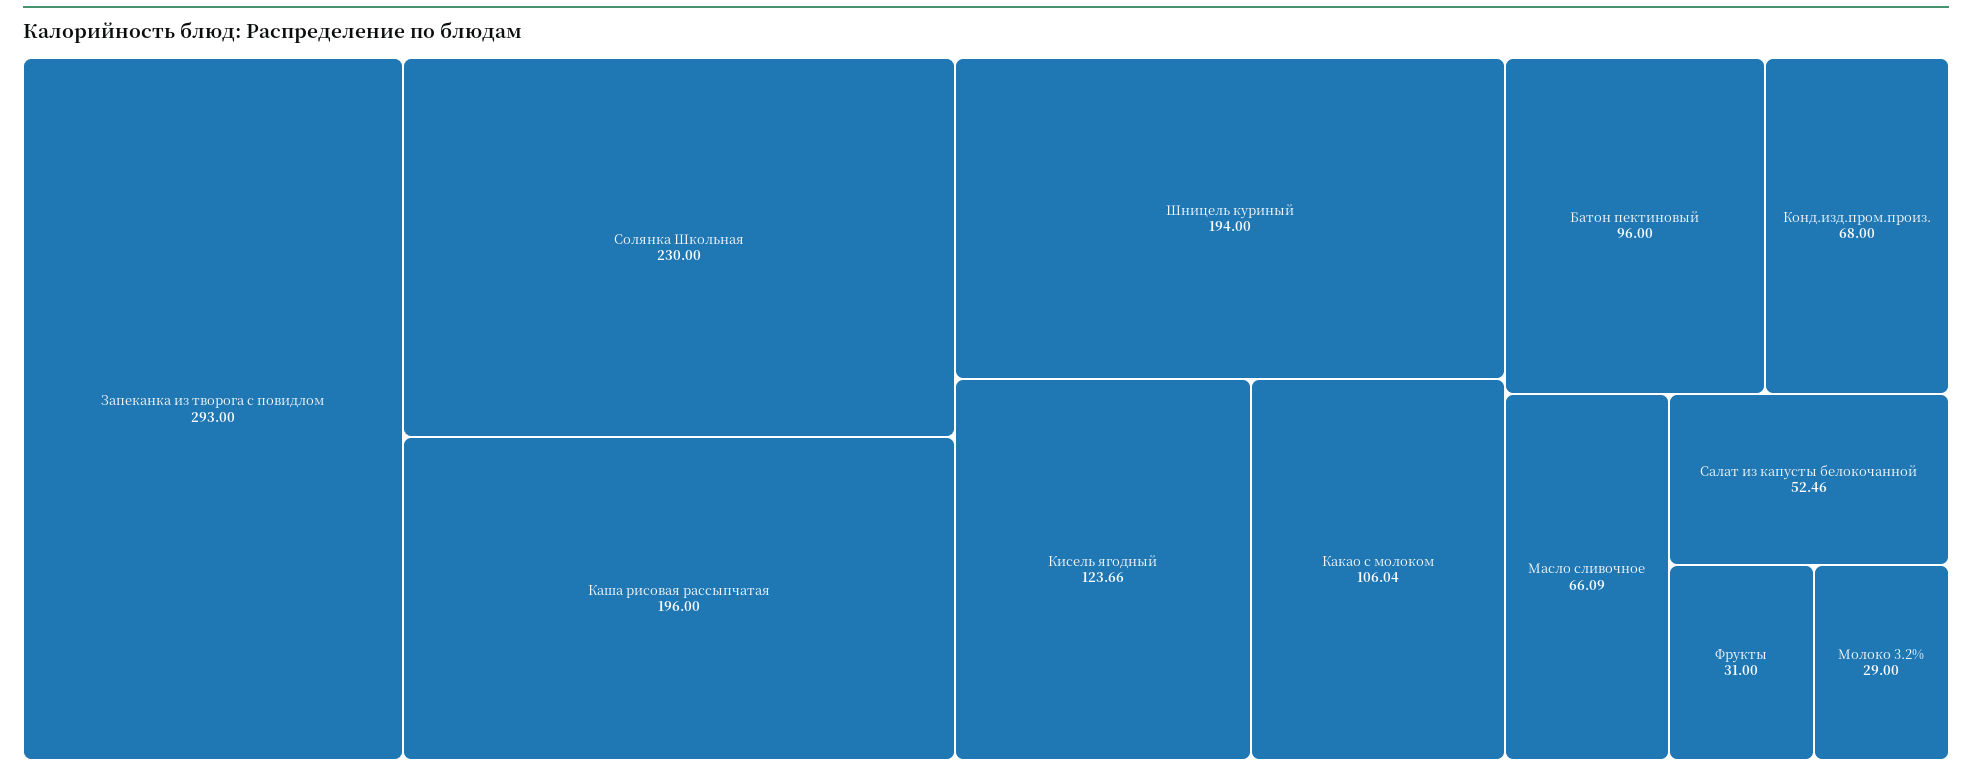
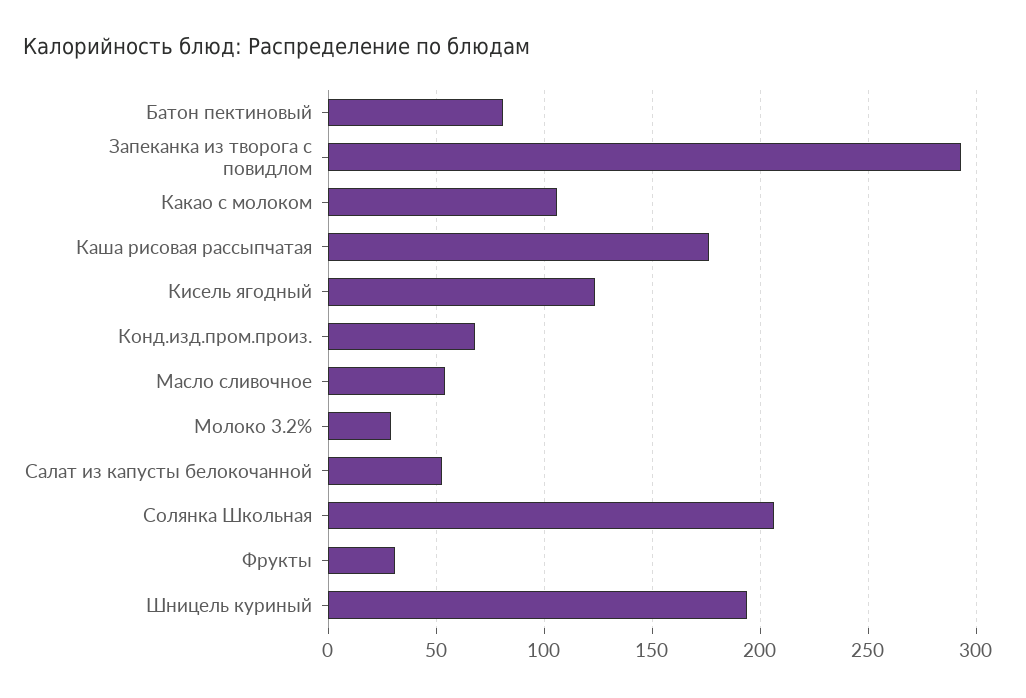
Солянка Школьная: 230 -> 205
Каша рисовая рассыпчатая: 196 -> 175
Батон пектиновый: 96 -> 80
Масло сливочное: 66.09 -> 55

